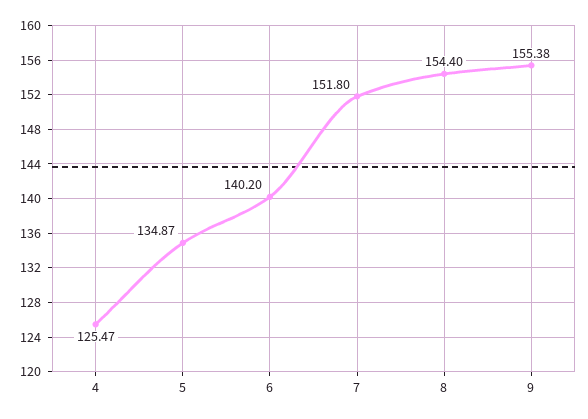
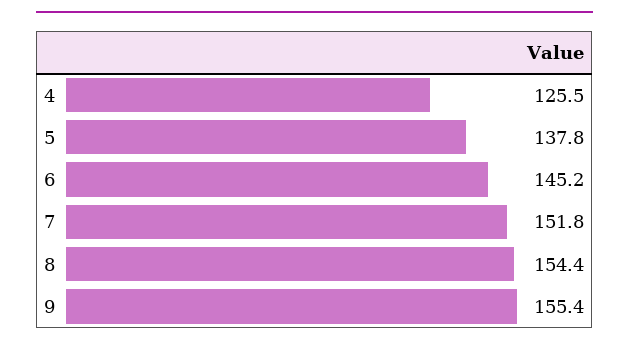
5: 134.87 -> 137.8
6: 140.2 -> 145.2

